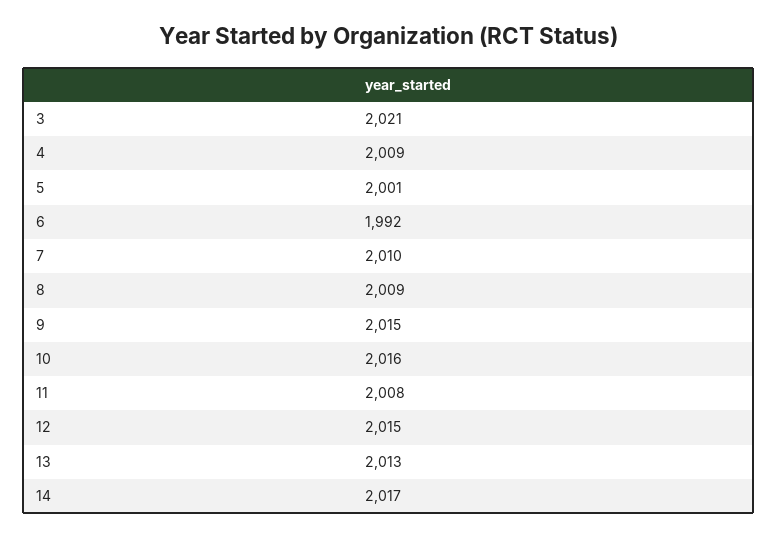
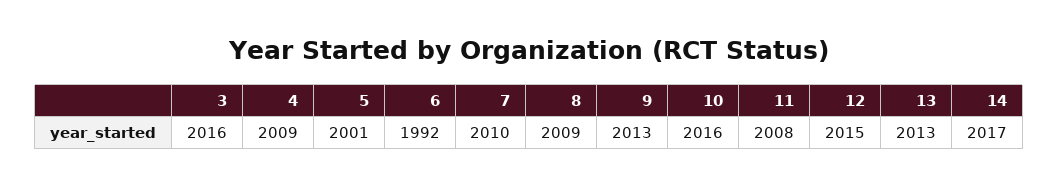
3: 2021 -> 2016
9: 2015 -> 2013

